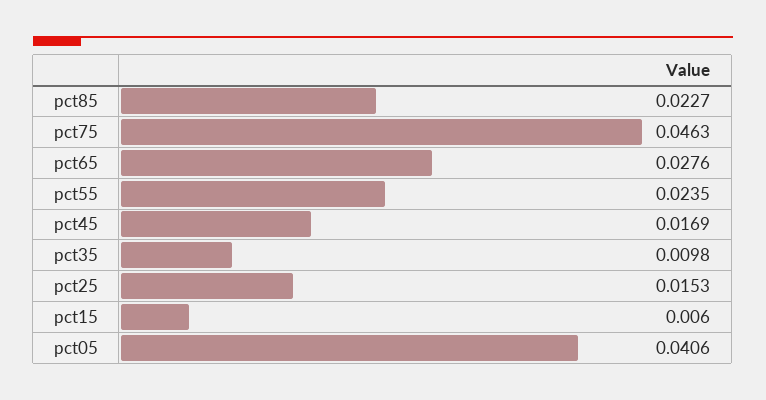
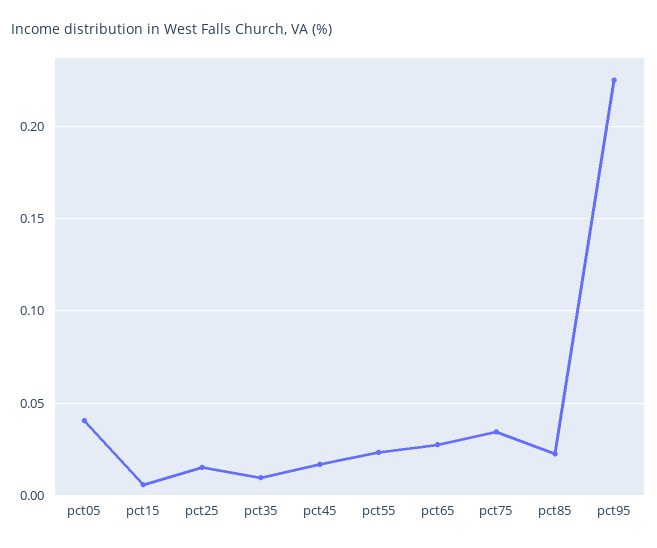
pct75: 0.0463 -> 0.035
pct95: none -> 0.225

